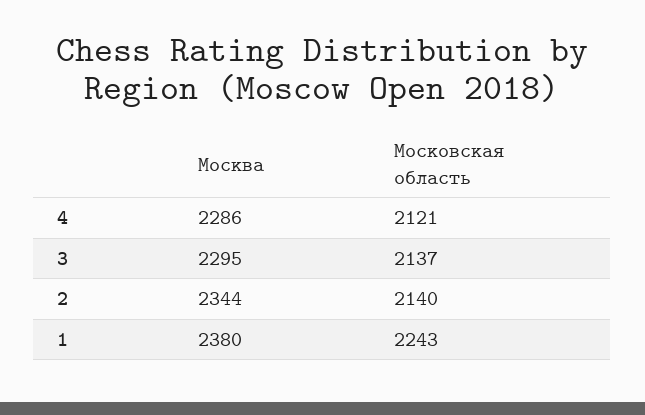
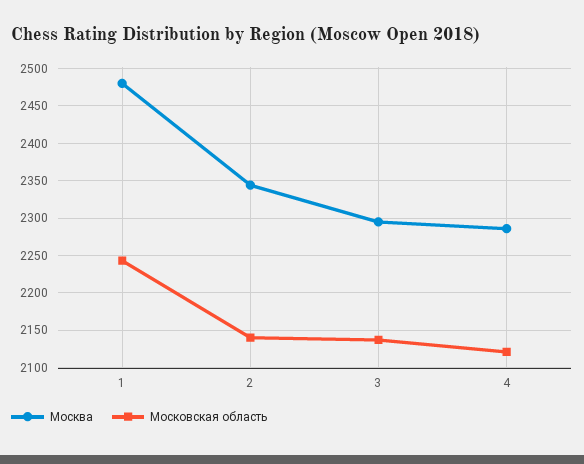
Москва, 1: 2380 -> 2480

